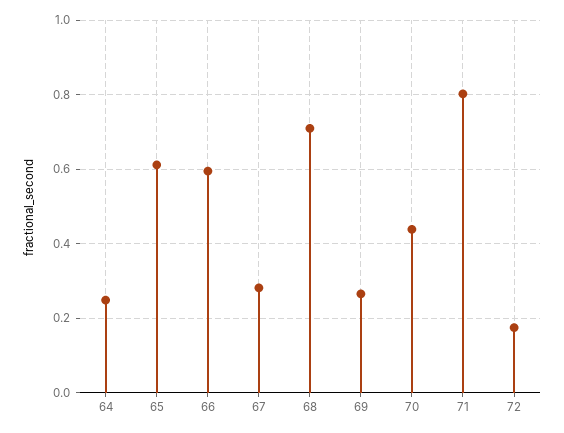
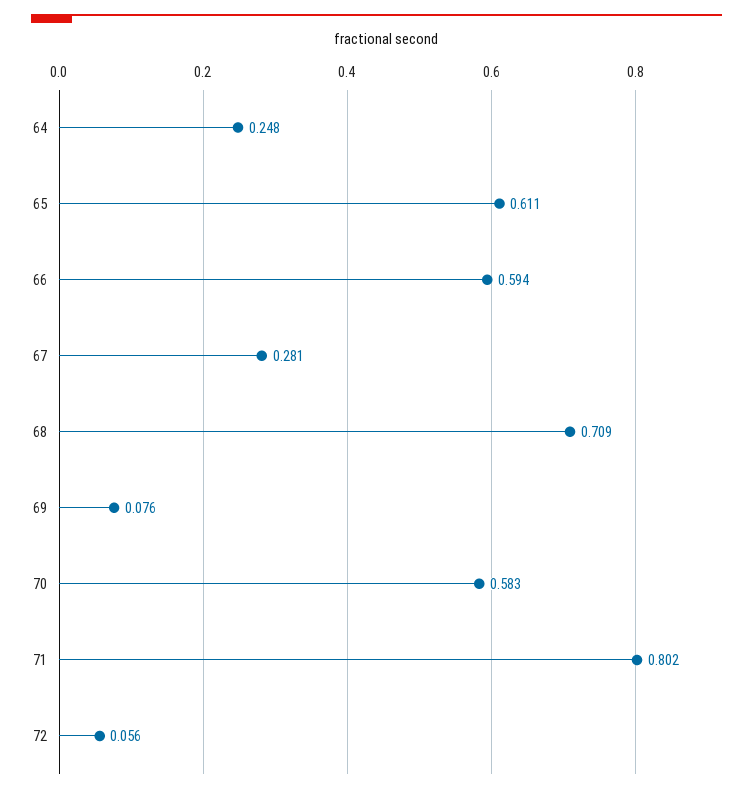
69: 0.26 -> 0.076
70: 0.44 -> 0.583
72: 0.18 -> 0.056

